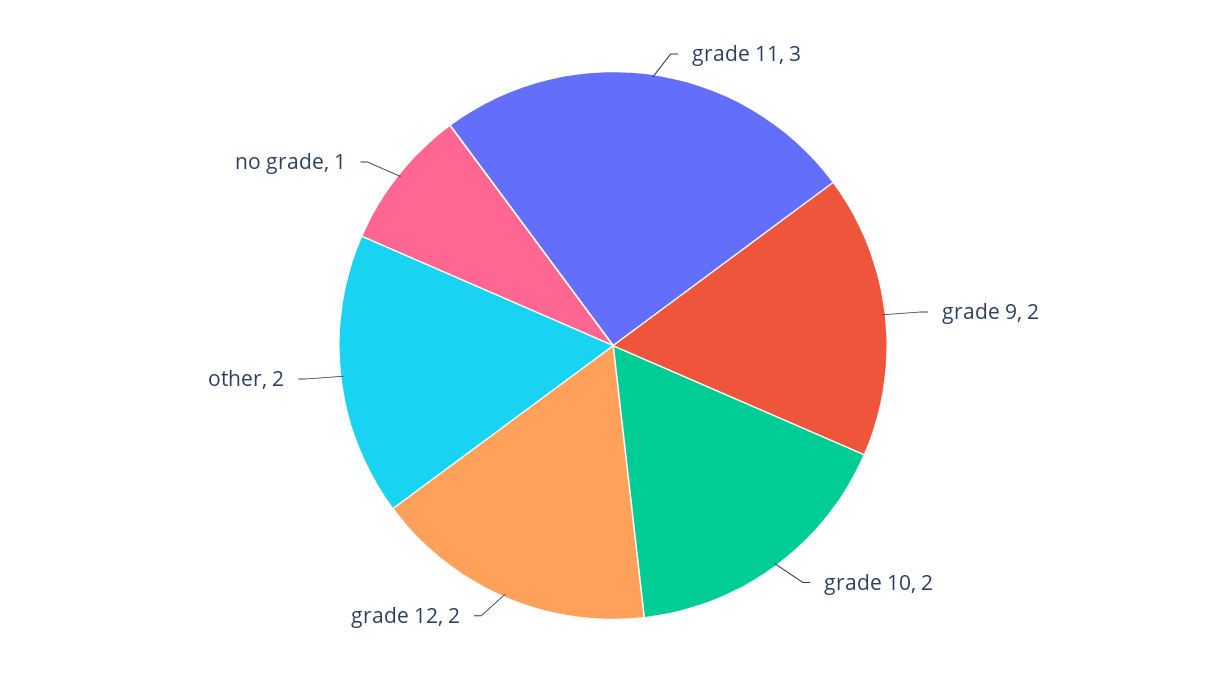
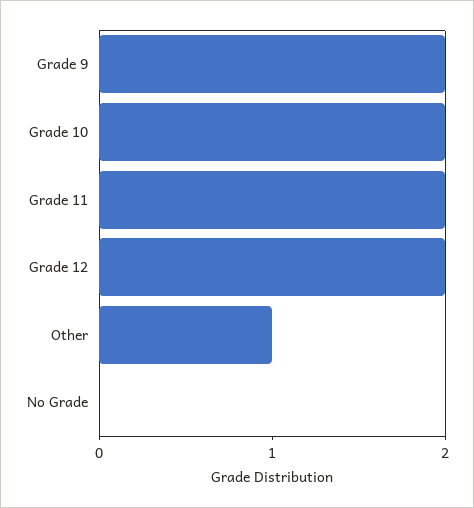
grade 11: 3 -> 2
other: 2 -> 1
no grade: 1 -> 0

